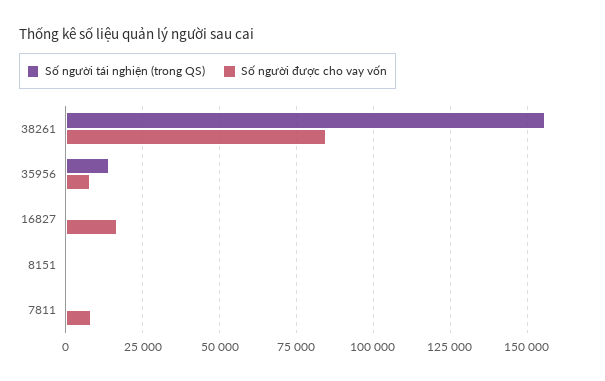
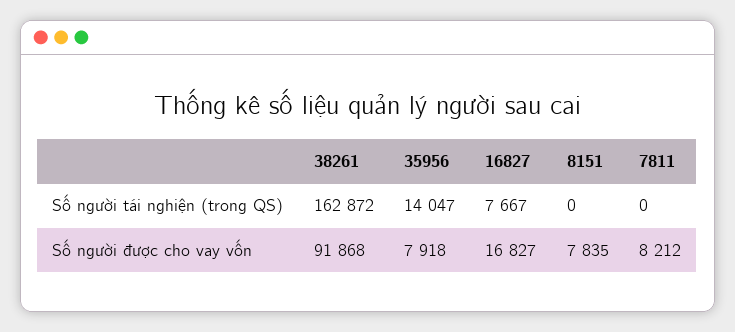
Số người tái nghiện (trong QS), 38261: 155000 -> 162872
Số người được cho vay vốn, 38261: 85000 -> 91868
Số người tái nghiện (trong QS), 16827: 0 -> 7667
Số người được cho vay vốn, 8151: 0 -> 7835

